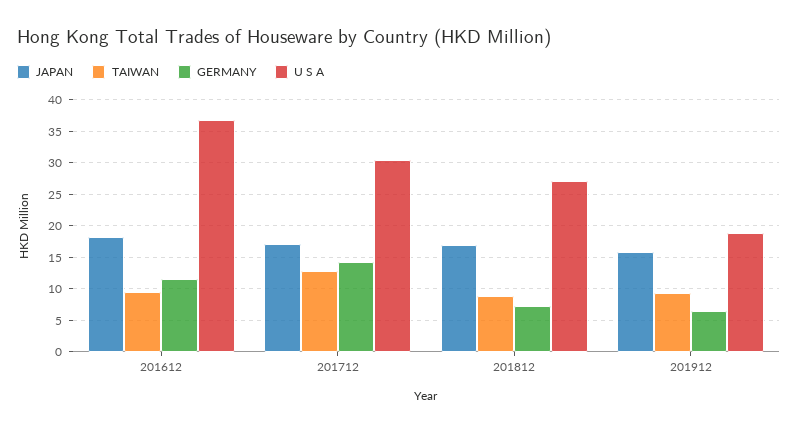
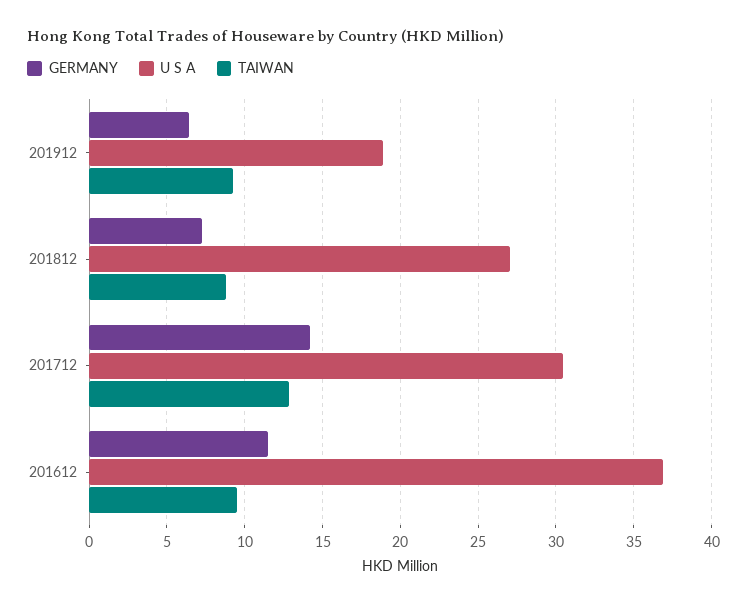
JAPAN, 201612: 18 -> none
JAPAN, 201712: 17 -> none
JAPAN, 201812: 17 -> none
JAPAN, 201912: 16 -> none

